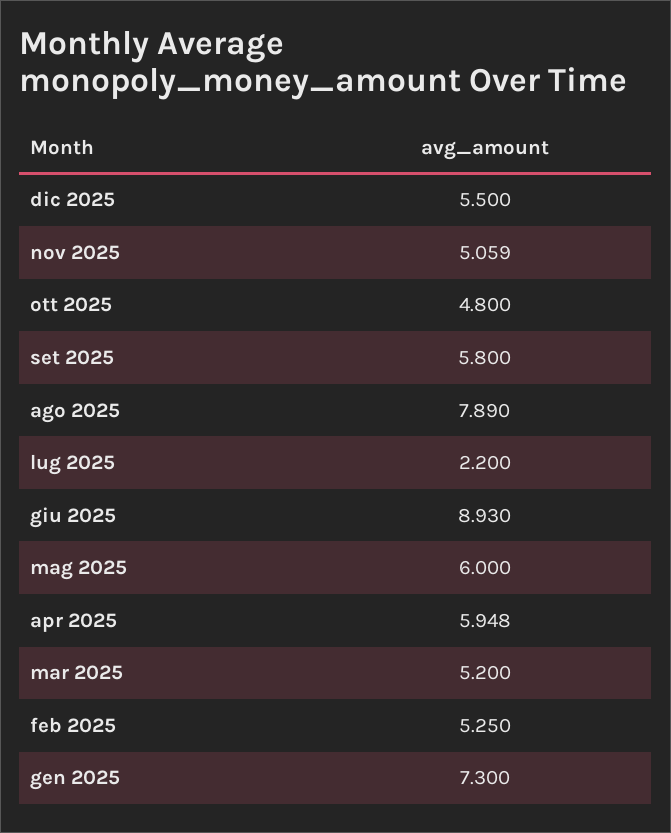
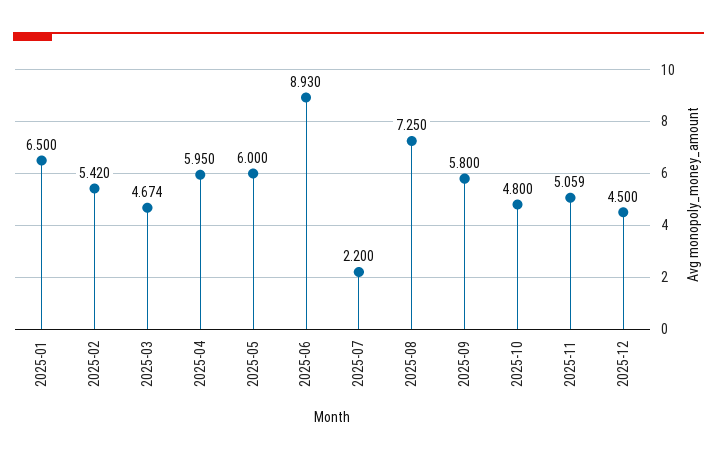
dic 2025: 5.5 -> 4.5
ago 2025: 7.89 -> 7.25
apr 2025: 5.948 -> 5.95
mar 2025: 5.2 -> 4.674
feb 2025: 5.25 -> 5.42
gen 2025: 7.3 -> 6.5

